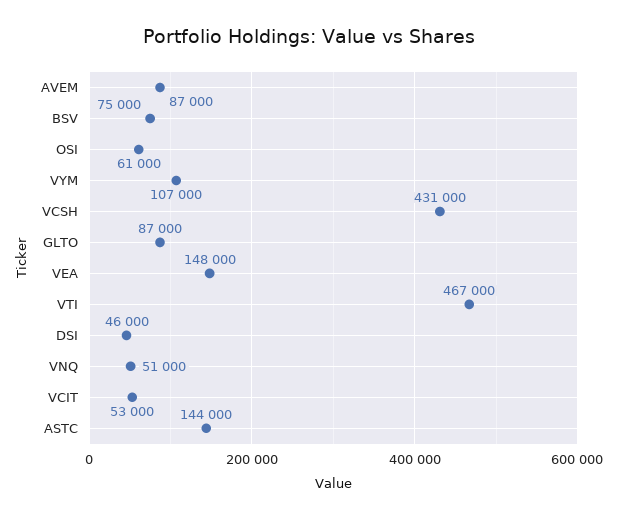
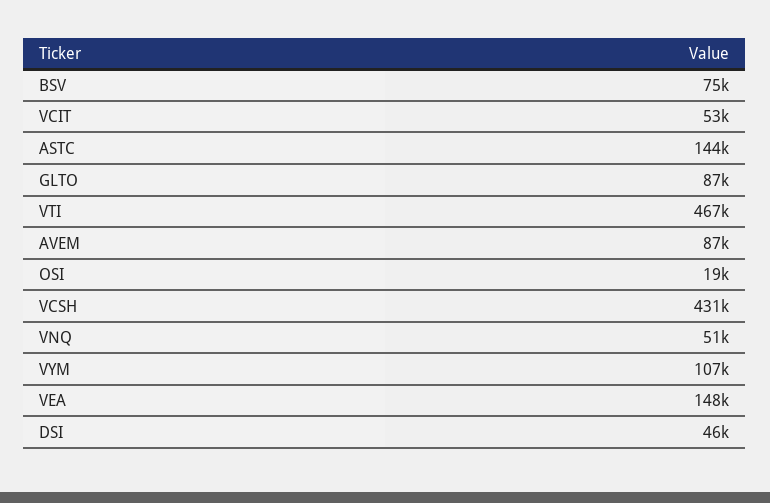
OSI: 61000 -> 19000

